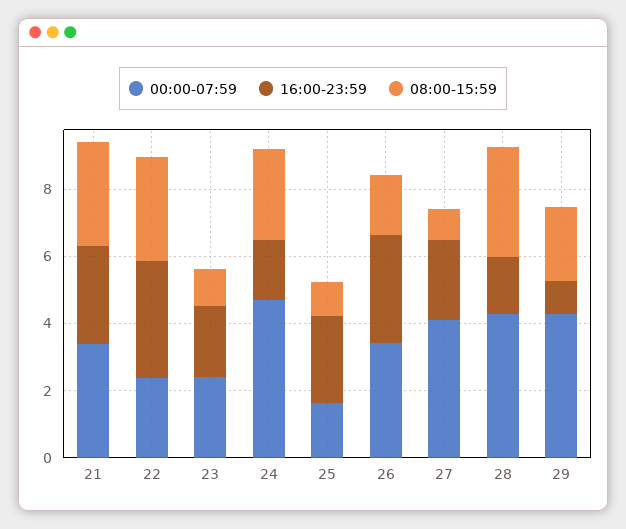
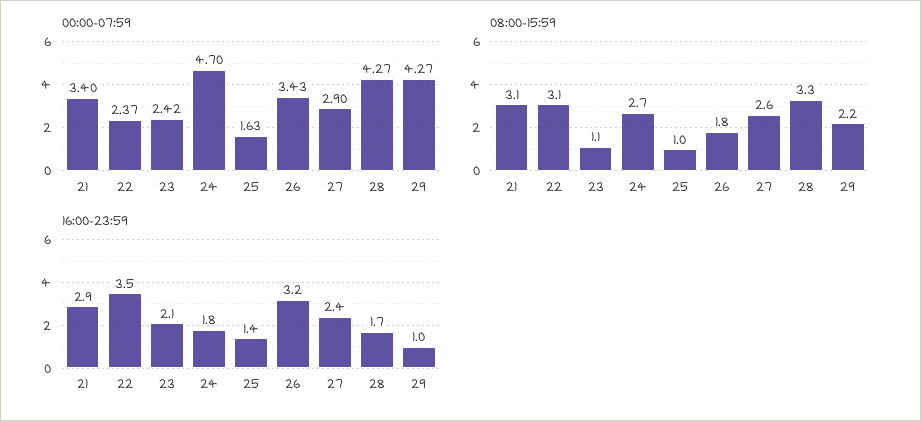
16:00-23:59, 25: 2.5 -> 1.4
00:00-07:59, 27: 4 -> 2.9
08:00-15:59, 27: 1 -> 2.6

